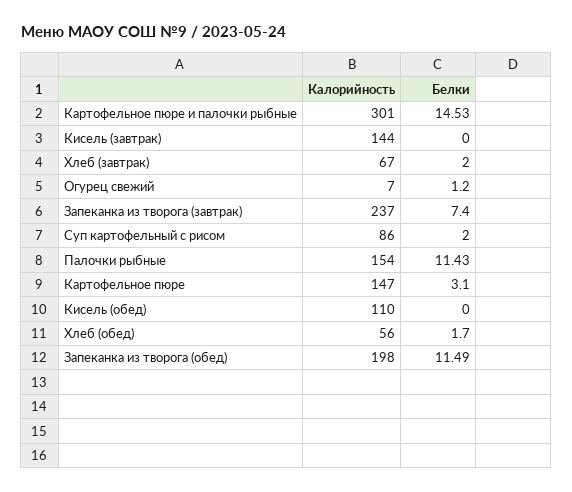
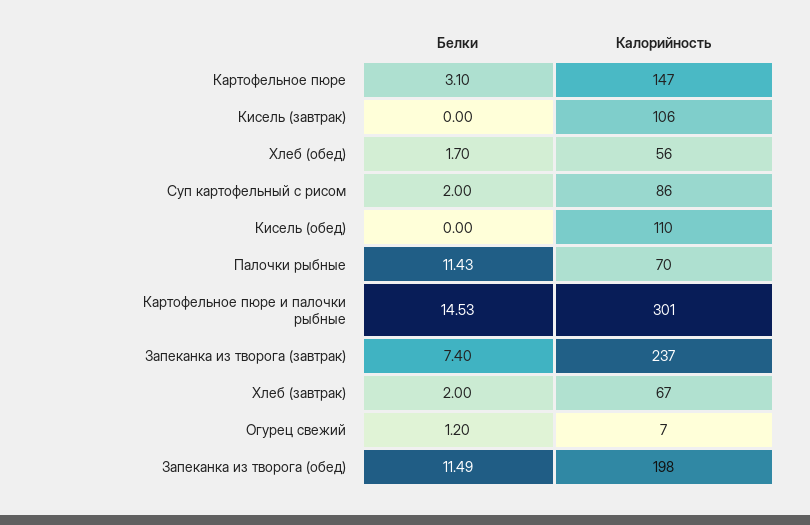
Калорийность, Кисель (завтрак): 144 -> 106
Калорийность, Палочки рыбные: 154 -> 70

